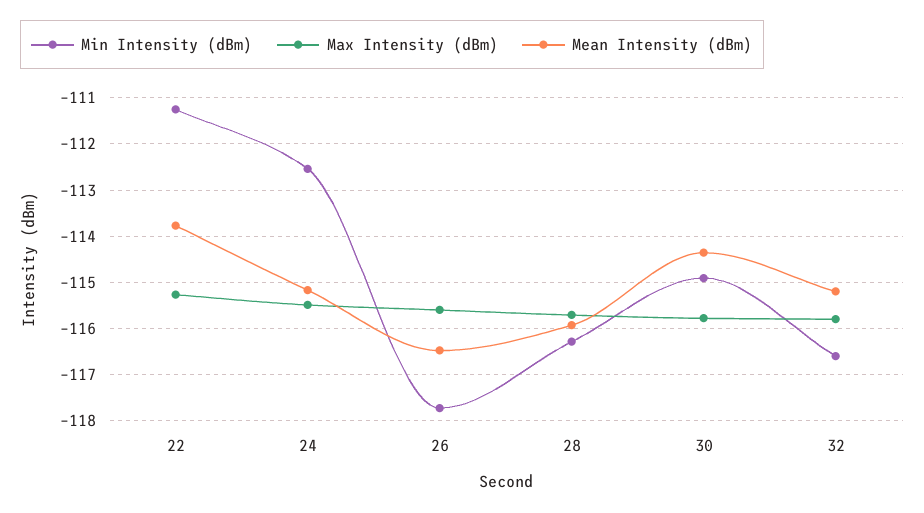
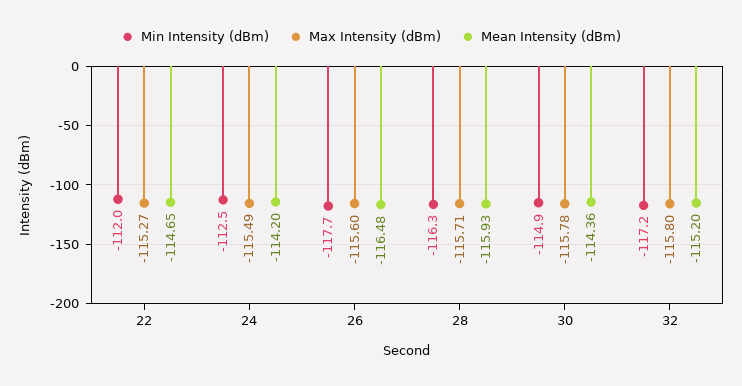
Min Intensity (dBm), 22: -111.2 -> -112
Mean Intensity (dBm), 22: -113.8 -> -114.65
Mean Intensity (dBm), 24: -115.2 -> -114.2
Min Intensity (dBm), 32: -116.6 -> -117.2

